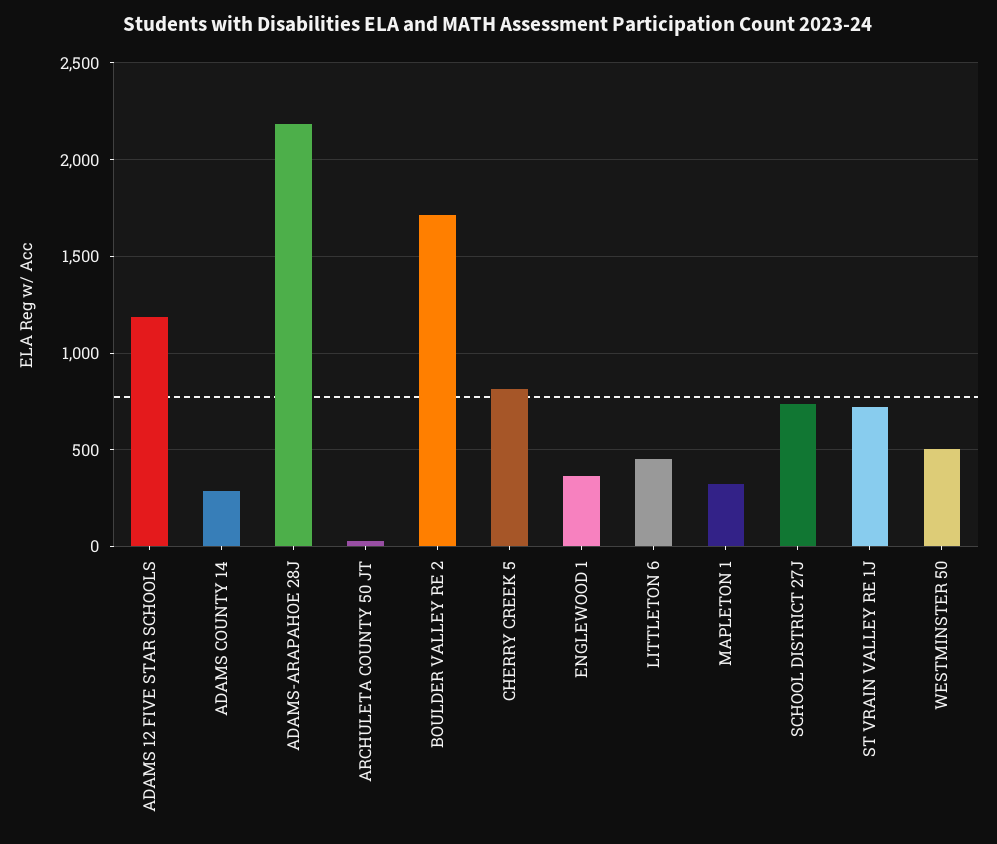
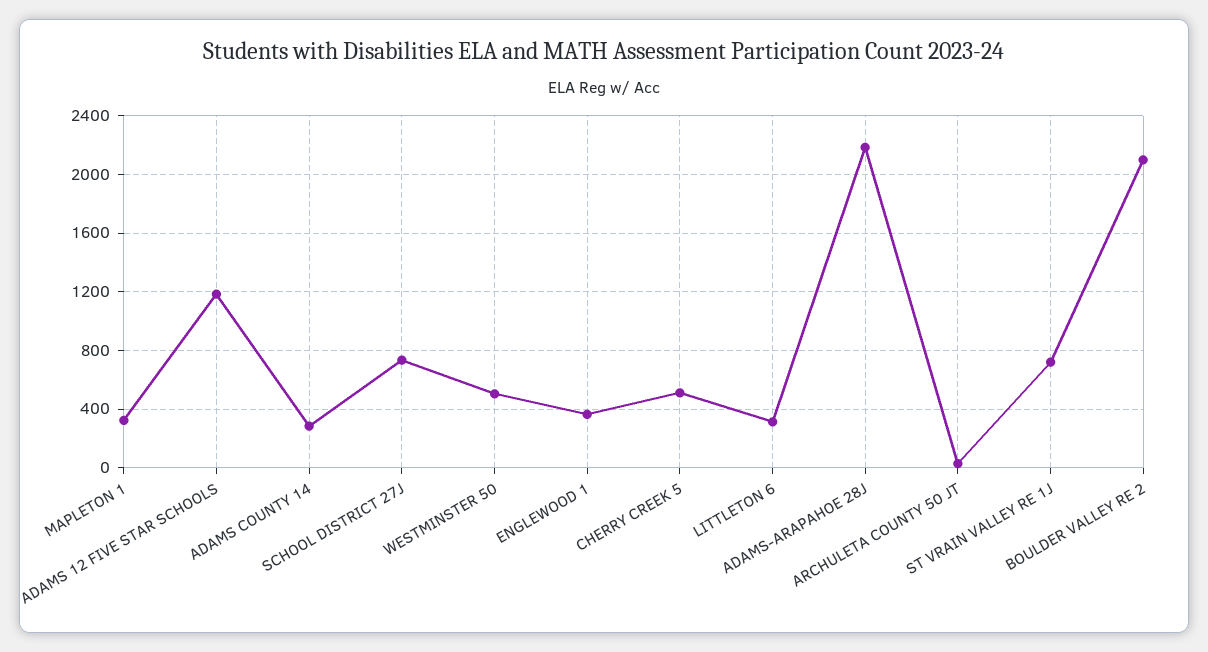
BOULDER VALLEY RE 2: 1700 -> 2100
CHERRY CREEK 5: 800 -> 500
LITTLETON 6: 450 -> 300

